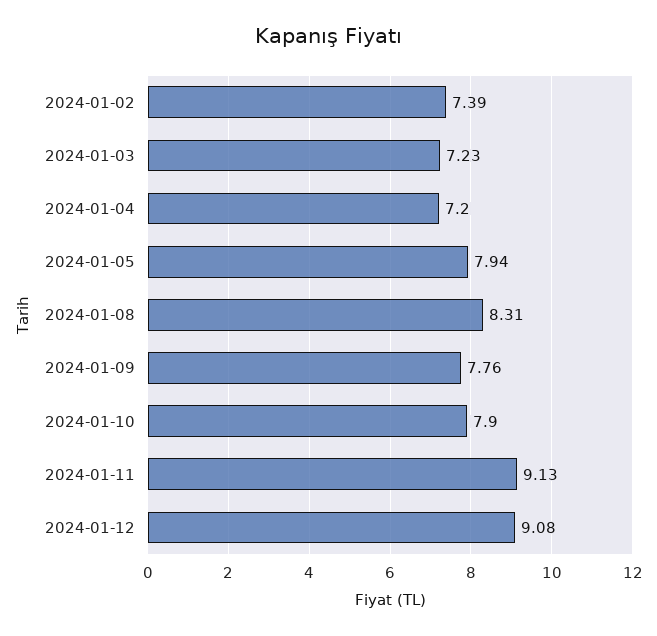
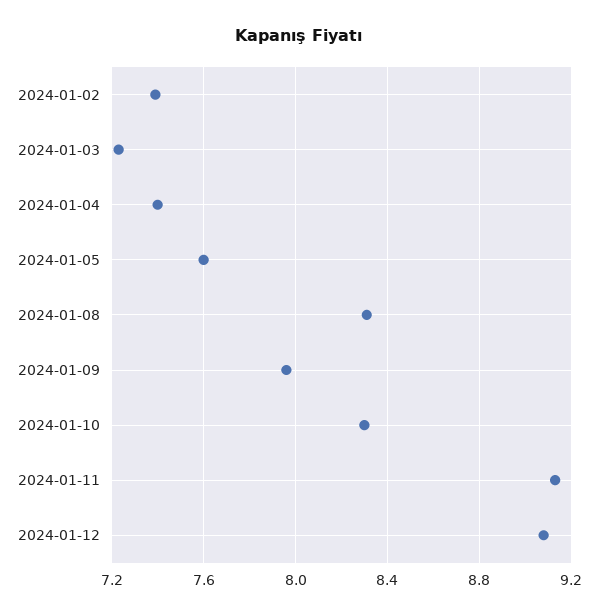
2024-01-04: 7.2 -> 7.4
2024-01-05: 7.94 -> 7.6
2024-01-09: 7.76 -> 7.95
2024-01-10: 7.9 -> 8.3

